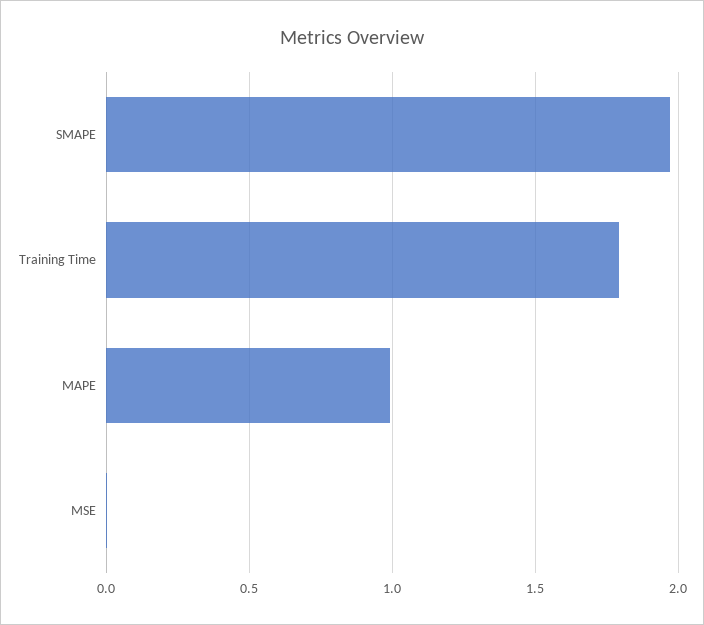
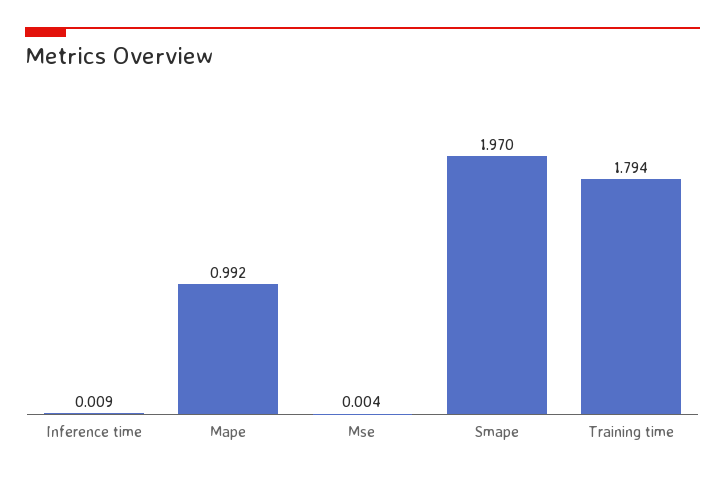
Inference time: none -> 0.009

